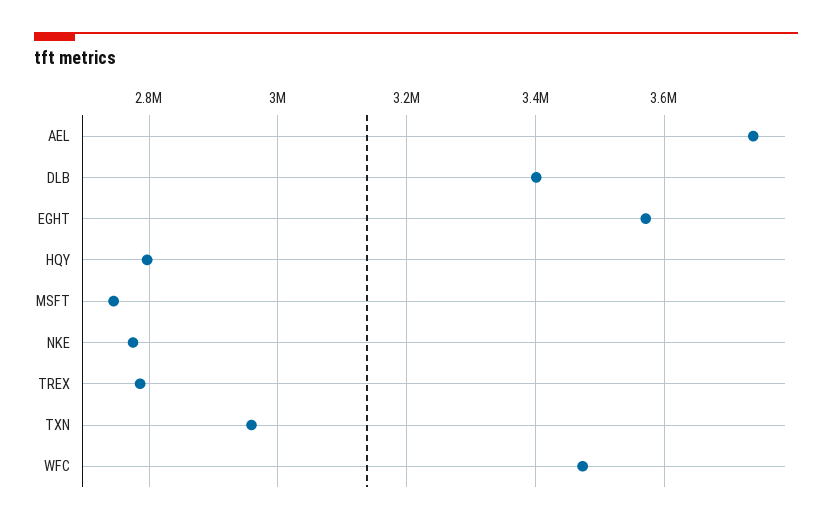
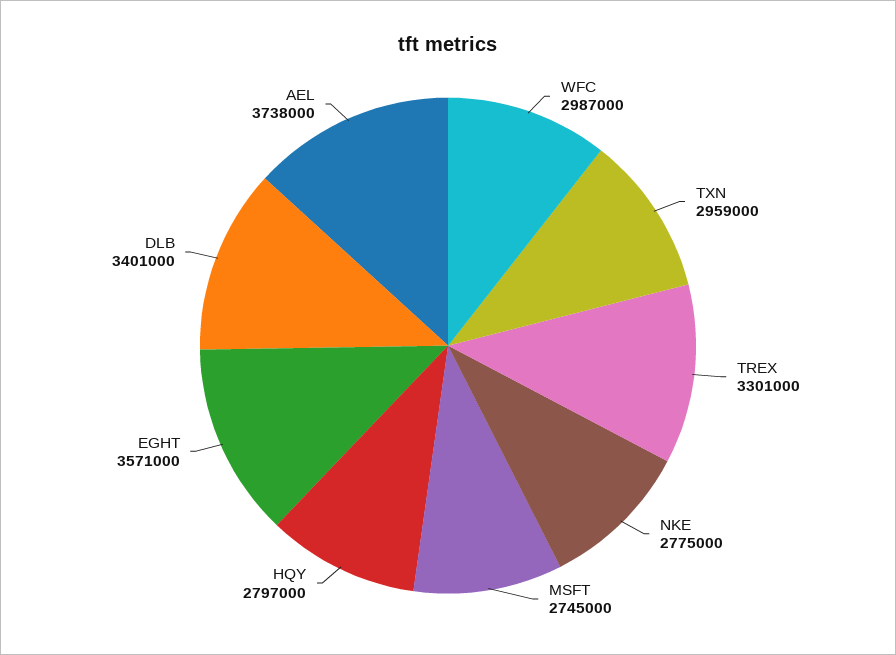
TREX: 2780000 -> 3301000
WFC: 3480000 -> 2987000

